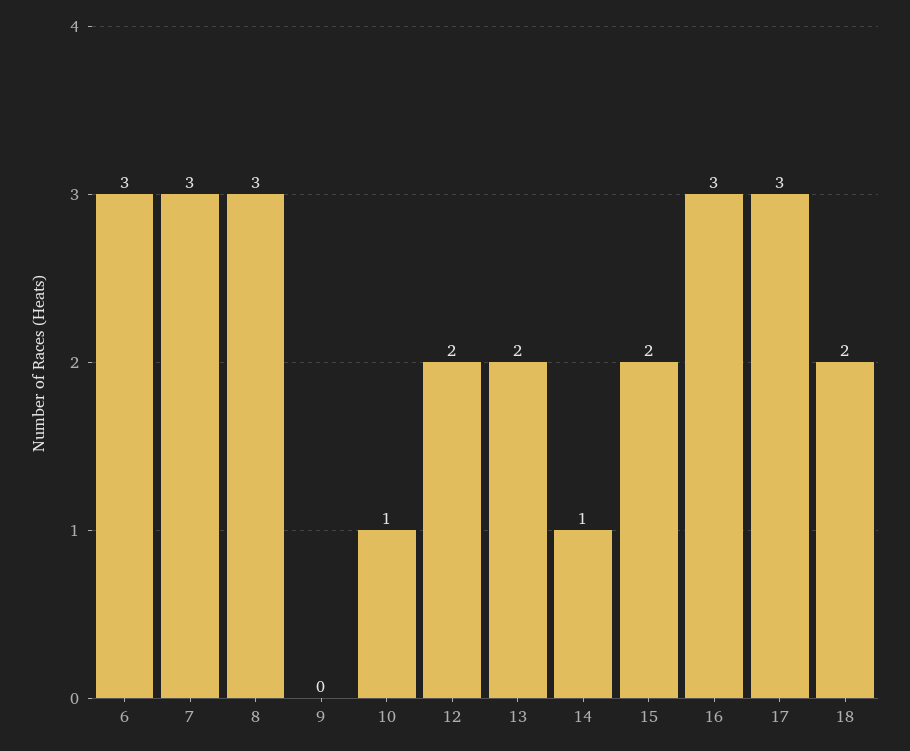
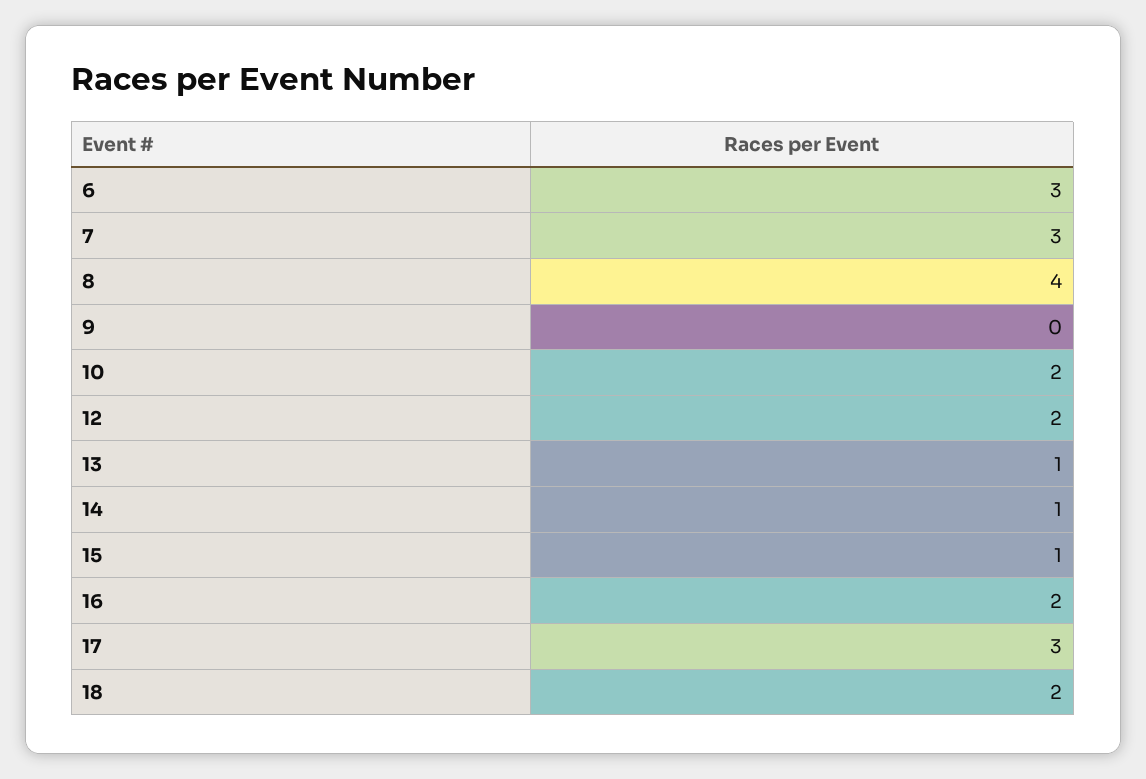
8: 3 -> 4
10: 1 -> 2
13: 2 -> 1
15: 2 -> 1
16: 3 -> 2

